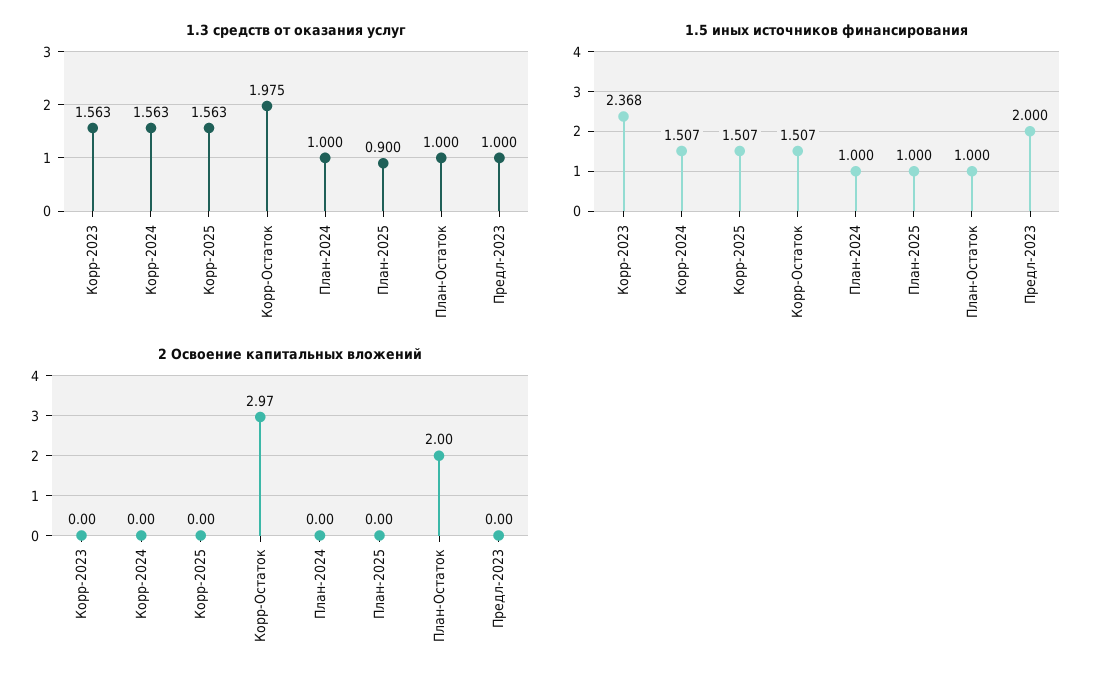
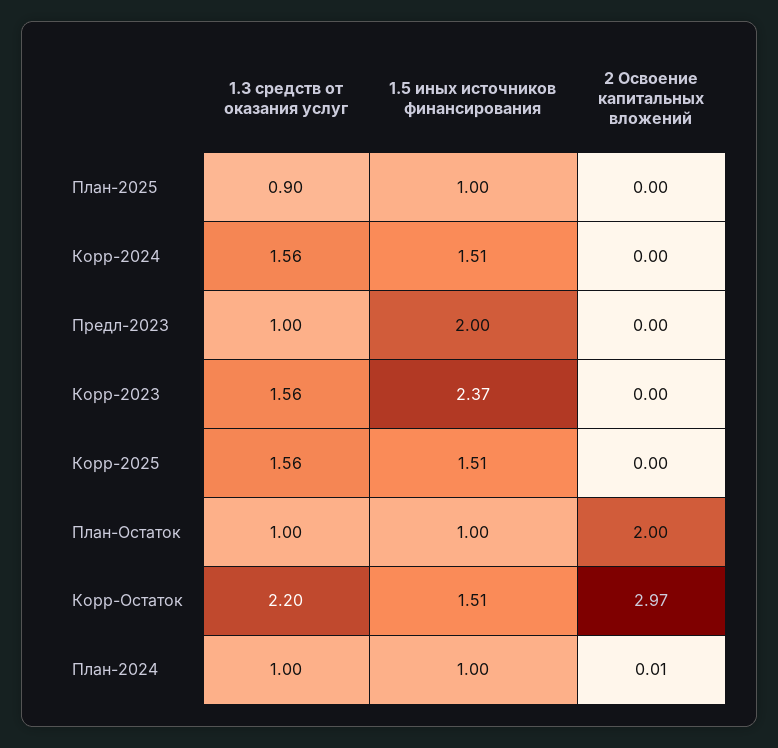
1.3 средств от оказания услуг, Корр-Остаток: 1.975 -> 2.2
2 Освоение капитальных вложений, План-2024: 0 -> 0.01

